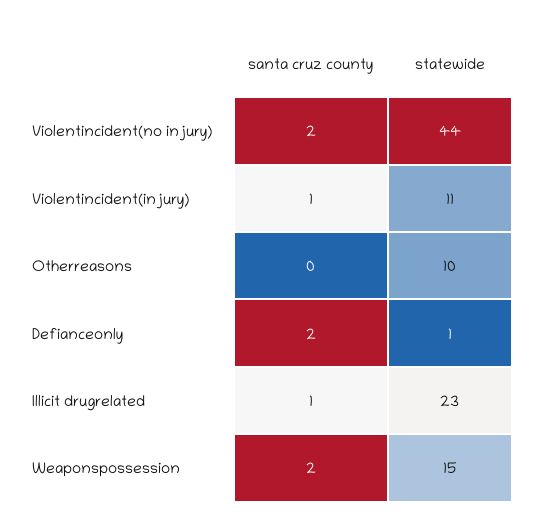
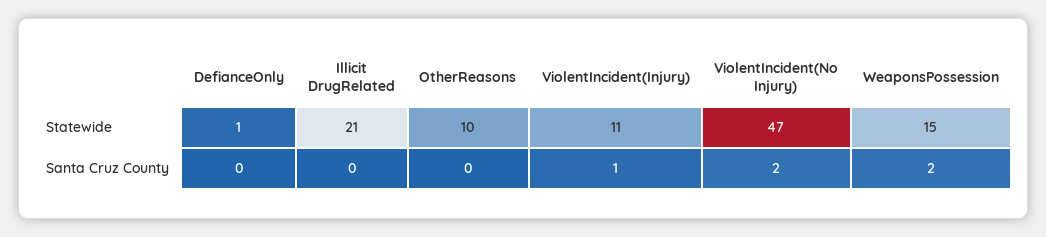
statewide, Violentincident(no injury): 44 -> 47
santa cruz county, Defianceonly: 2 -> 0
santa cruz county, Illicit drugrelated: 1 -> 0
statewide, Illicit drugrelated: 23 -> 21

